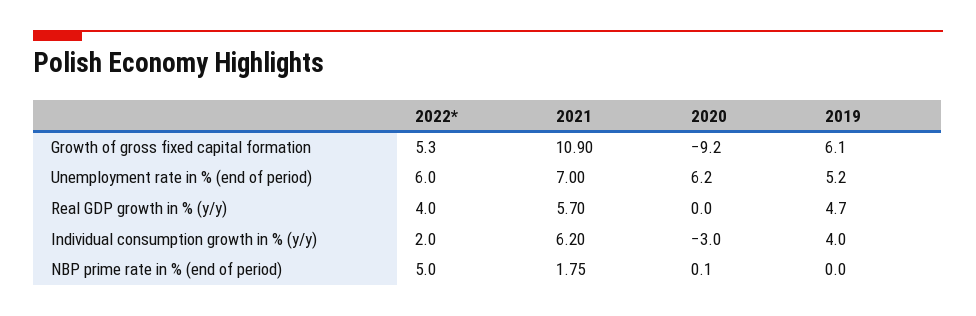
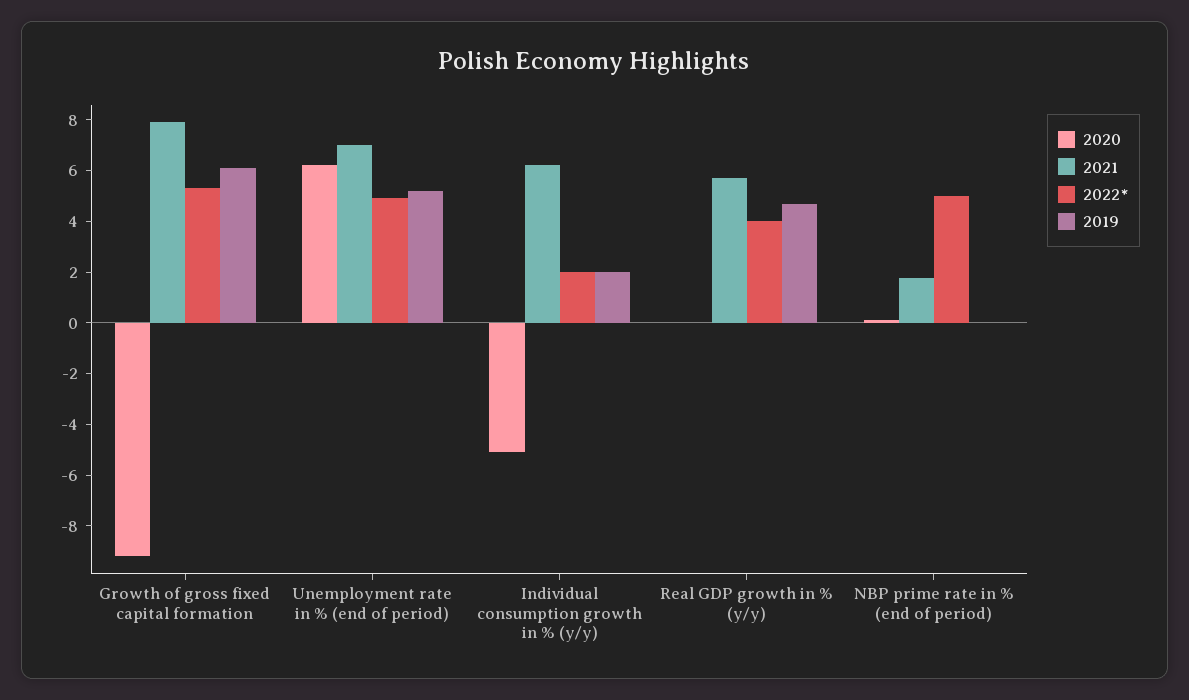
2021, Growth of gross fixed capital formation: 10.9 -> 8
2022*, Unemployment rate in % (end of period): 6 -> 5
2020, Individual consumption growth in % (y/y): -3 -> -5
2019, Individual consumption growth in % (y/y): 4 -> 2

